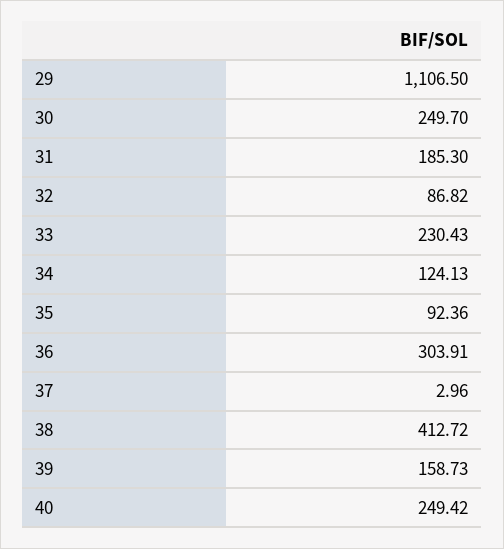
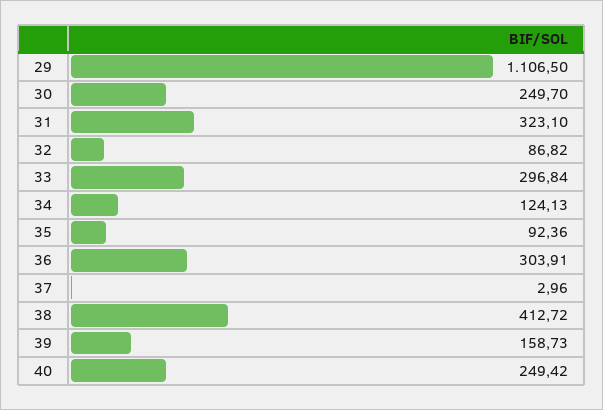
31: 185.3 -> 323.1
33: 230.43 -> 296.84

